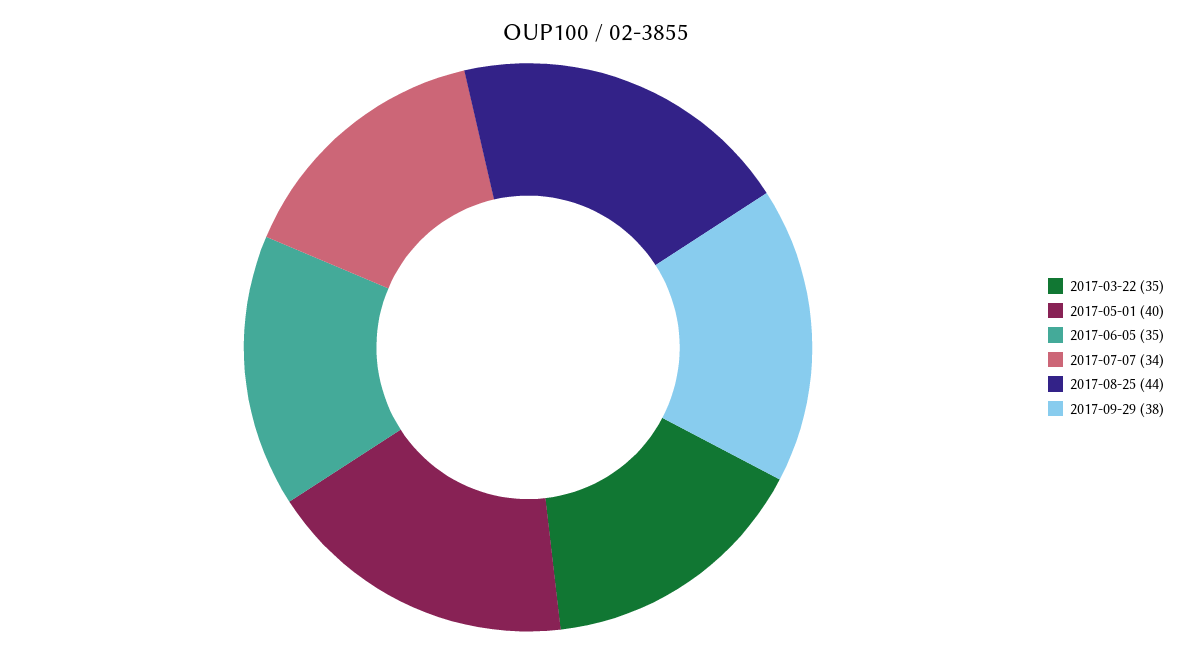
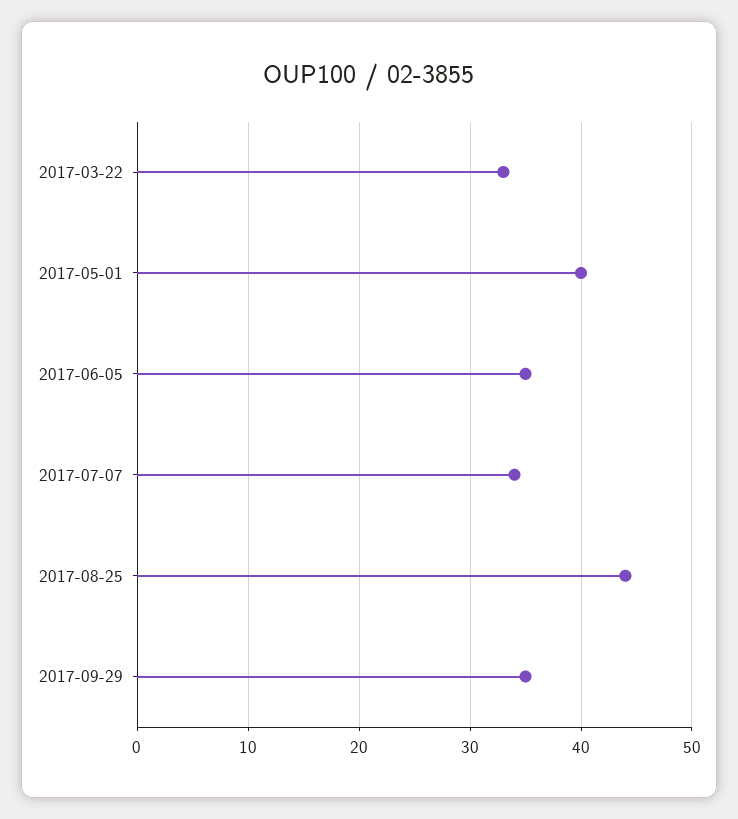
2017-03-22: 35 -> 33
2017-09-29: 38 -> 35

